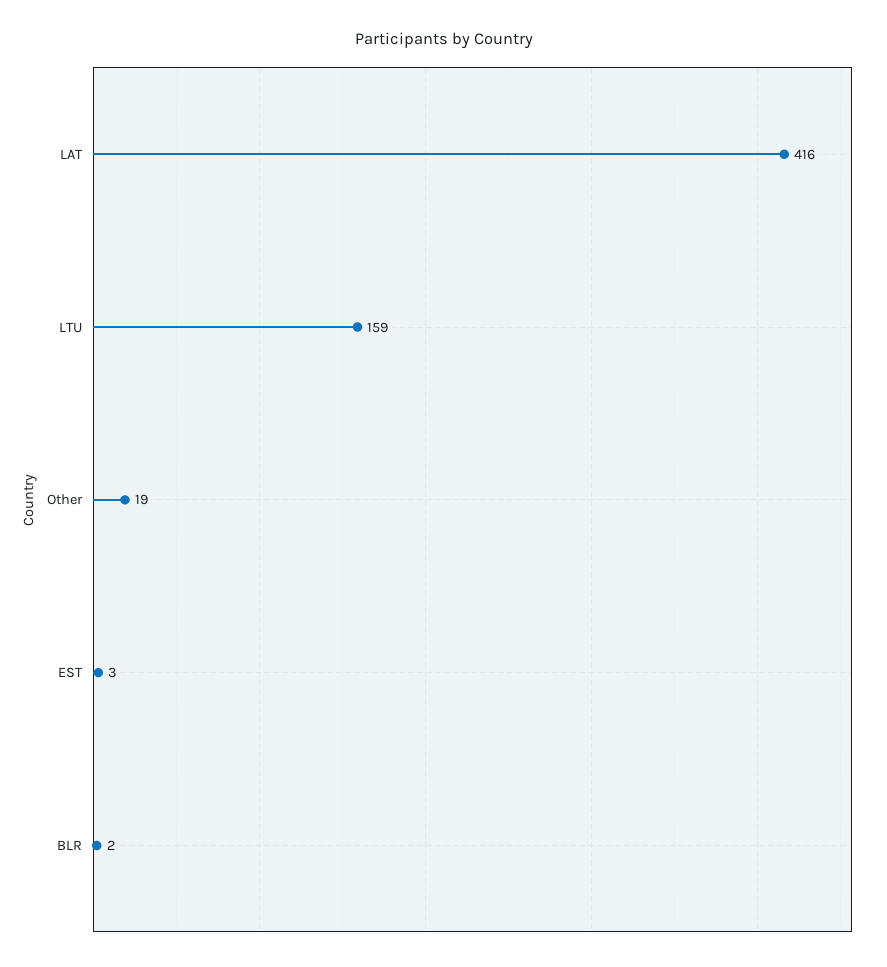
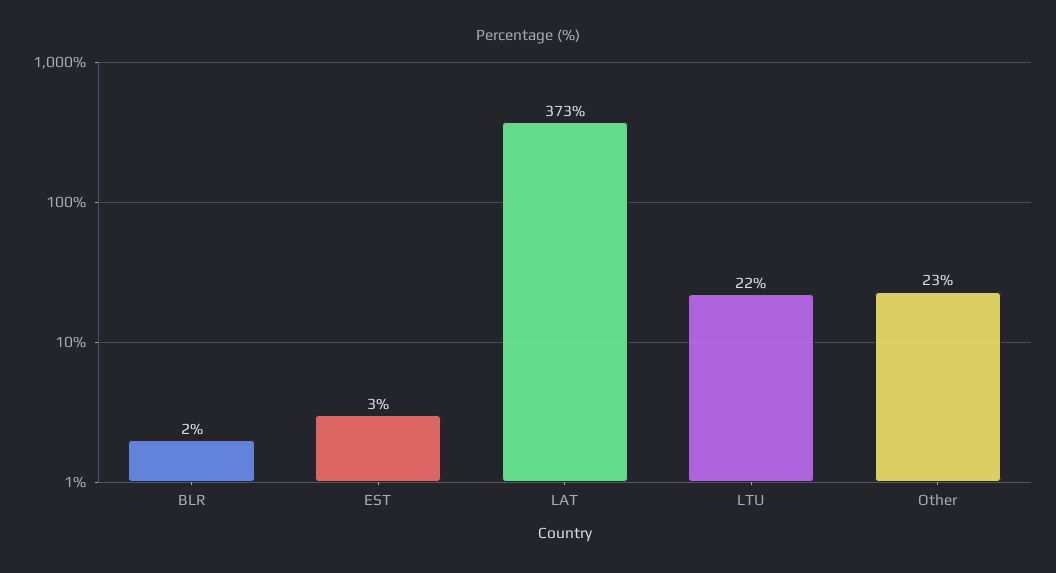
LAT: 416 -> 373
LTU: 159 -> 22
Other: 19 -> 23

